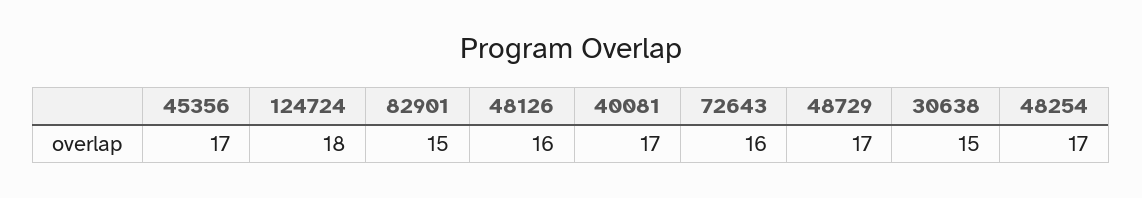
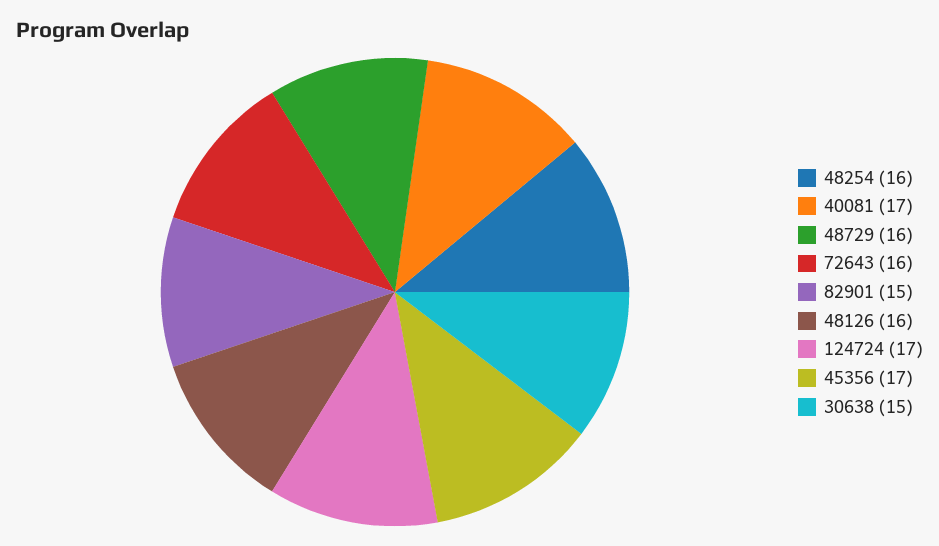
124724: 18 -> 17
48729: 17 -> 16
48254: 17 -> 16

